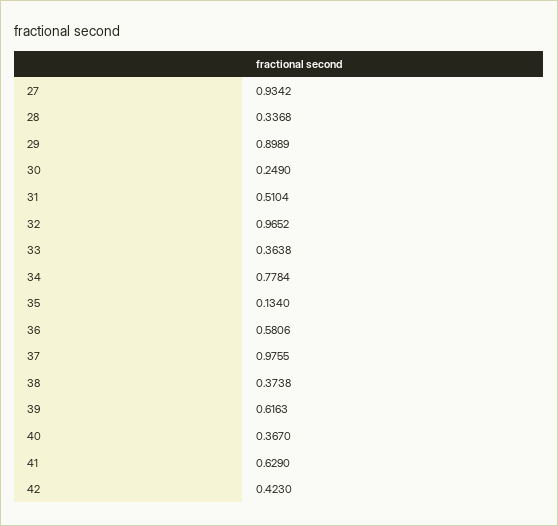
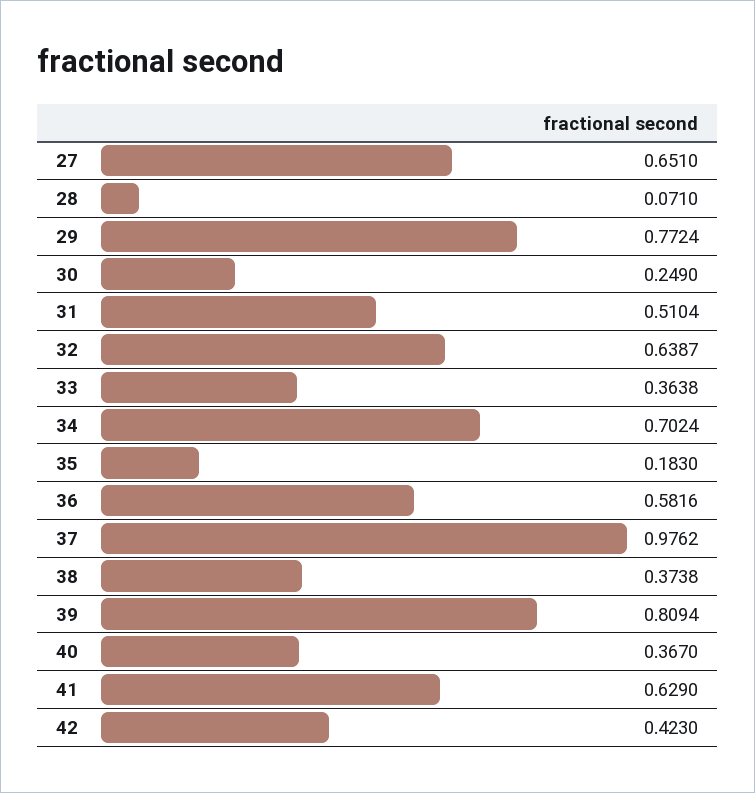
27: 0.9342 -> 0.651
28: 0.3368 -> 0.071
29: 0.8989 -> 0.7724
32: 0.9652 -> 0.6387
34: 0.7784 -> 0.7024
35: 0.134 -> 0.183
36: 0.5806 -> 0.5816
37: 0.9755 -> 0.9762
39: 0.6163 -> 0.8094

